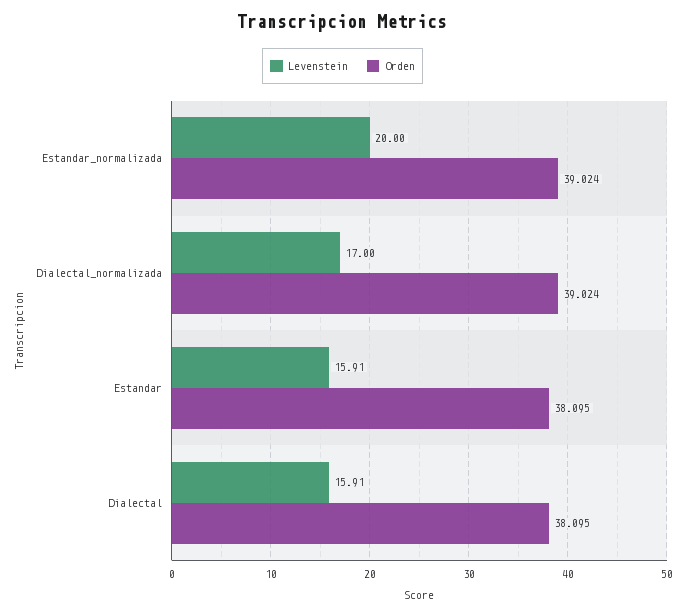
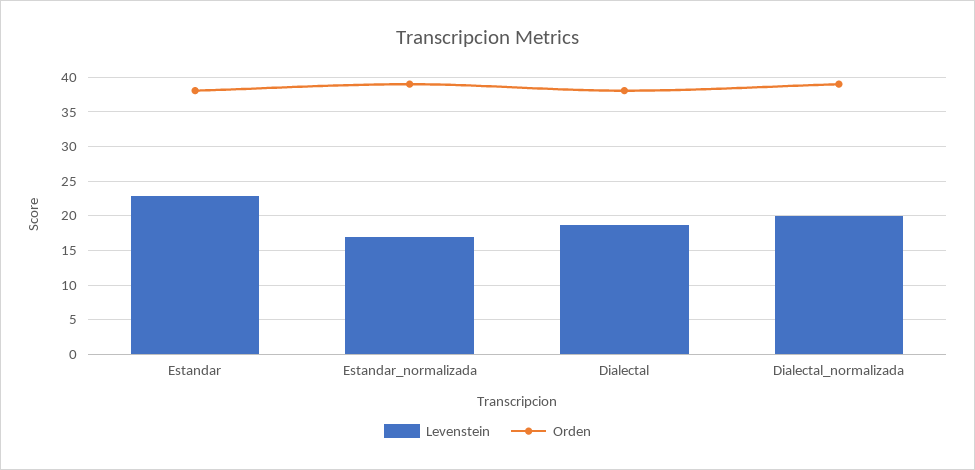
Levenstein, Estandar_normalizada: 20 -> 17
Levenstein, Dialectal_normalizada: 17 -> 20
Levenstein, Estandar: 15.91 -> 23
Levenstein, Dialectal: 15.91 -> 19

